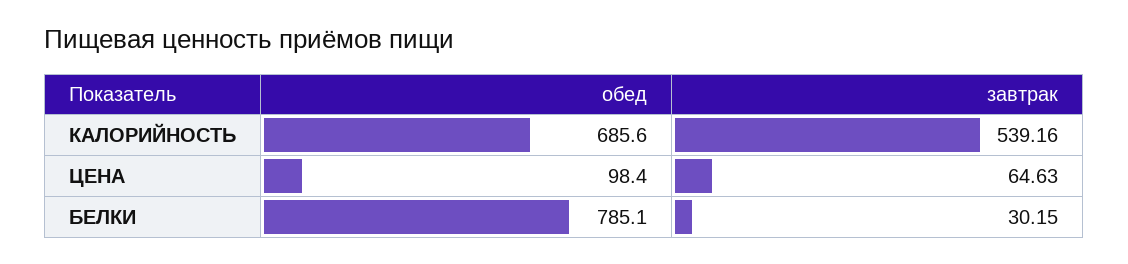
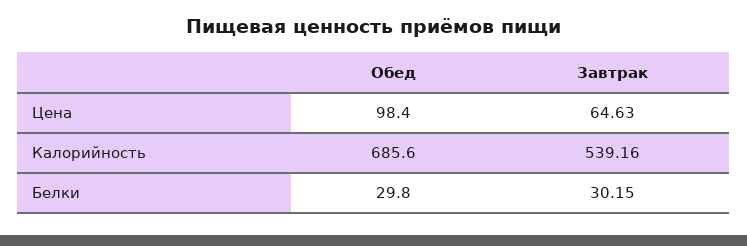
обед, БЕЛКИ: 785.1 -> 29.8

